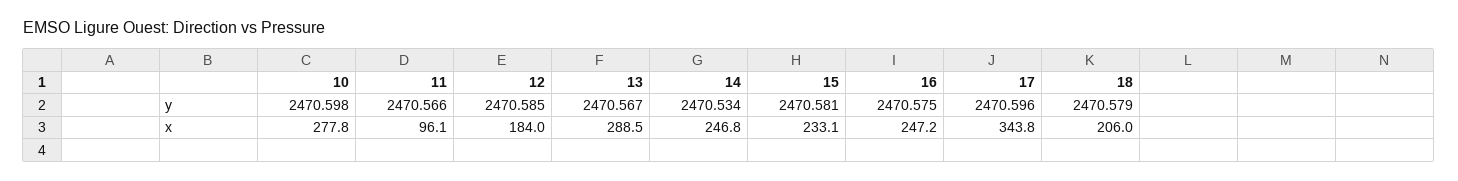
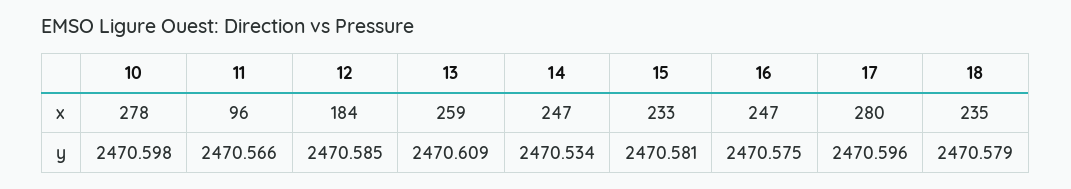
13, y: 2470.567 -> 2470.609
13, x: 288.5 -> 259
17, x: 343.8 -> 280
18, x: 206 -> 235

